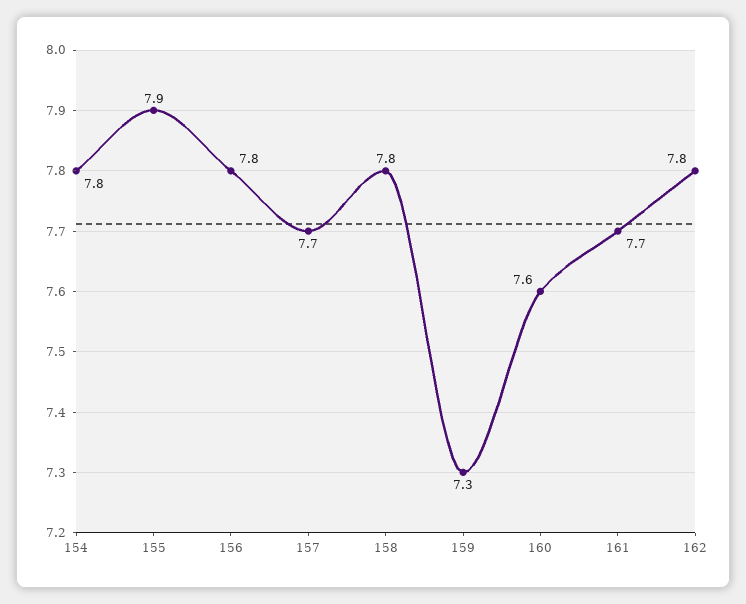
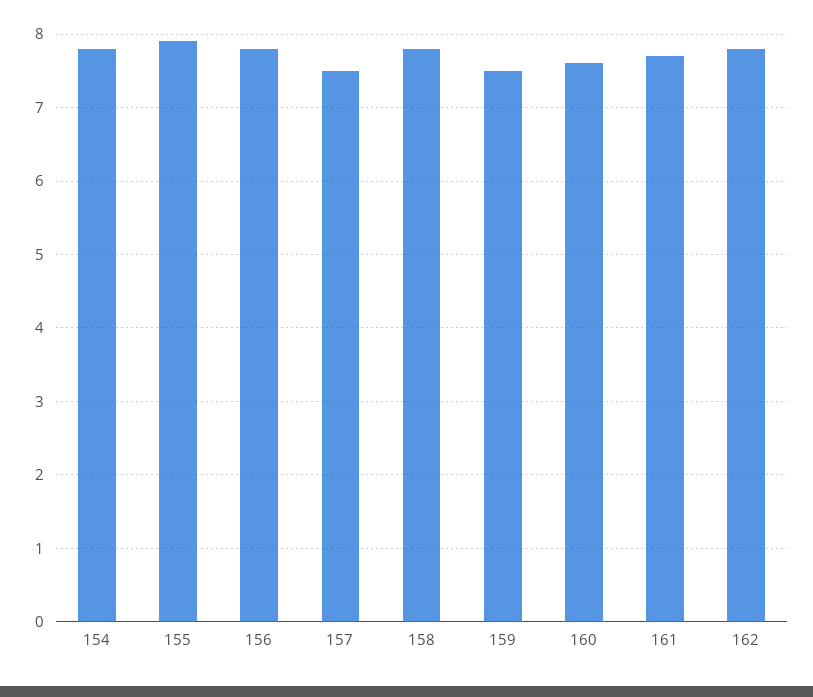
157: 7.7 -> 7.5
159: 7.3 -> 7.5

